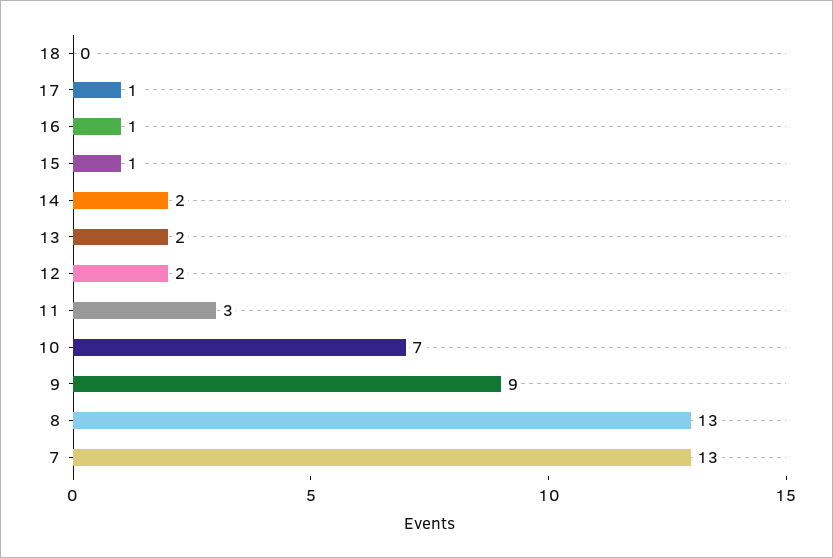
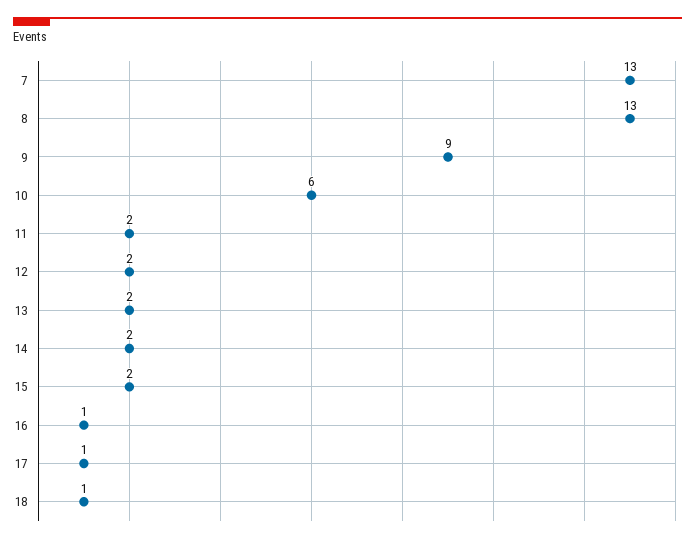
18: 0 -> 1
15: 1 -> 2
11: 3 -> 2
10: 7 -> 6

